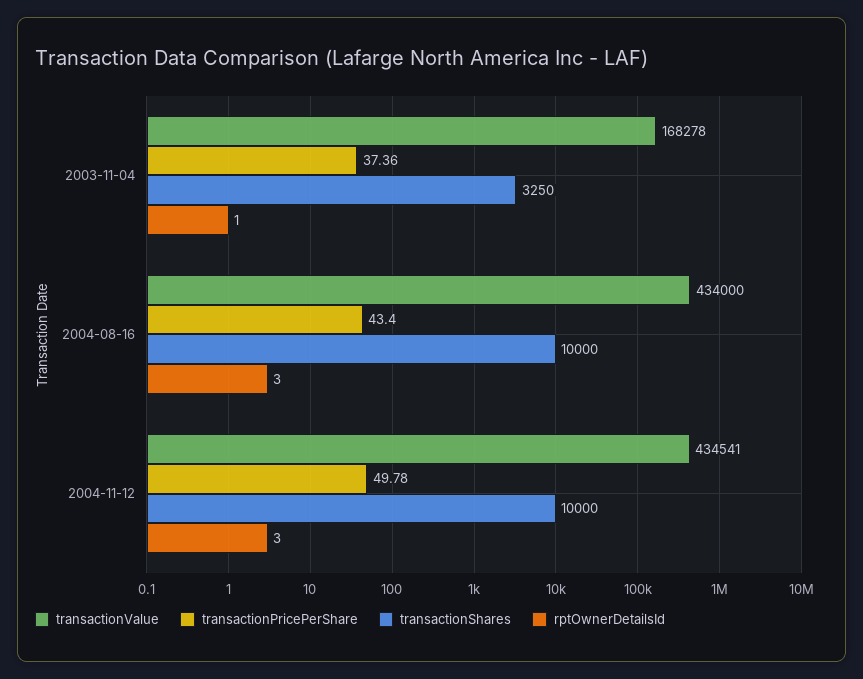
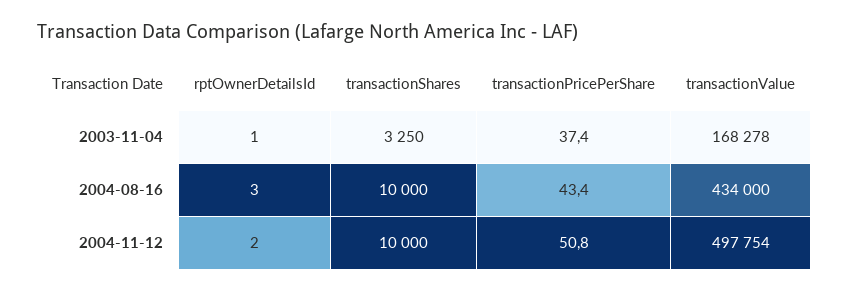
transactionValue, 2004-11-12: 434541 -> 497754
transactionPricePerShare, 2004-11-12: 49.78 -> 50.8
rptOwnerDetailsId, 2004-11-12: 3 -> 2

